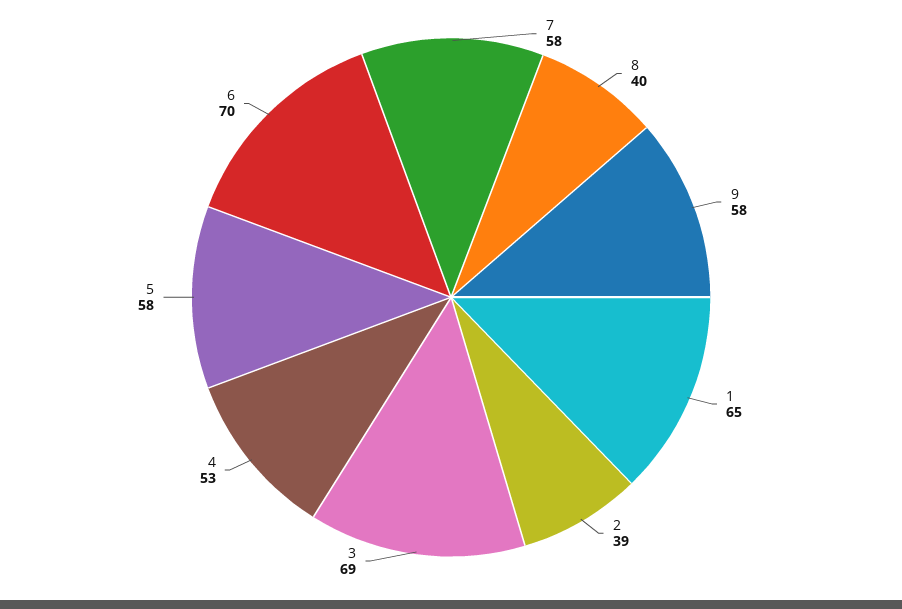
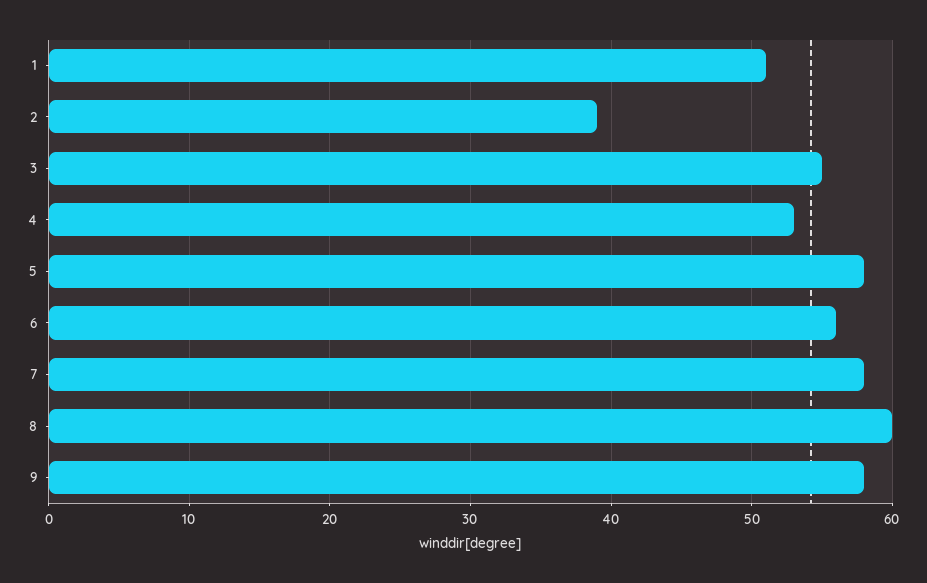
8: 40 -> 60
1: 65 -> 51
3: 69 -> 55
6: 70 -> 56

